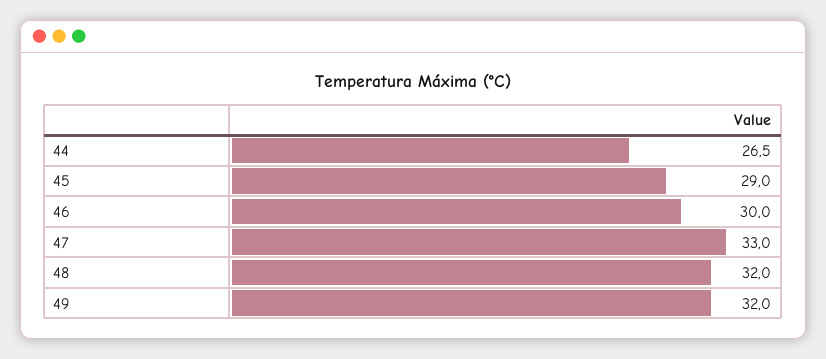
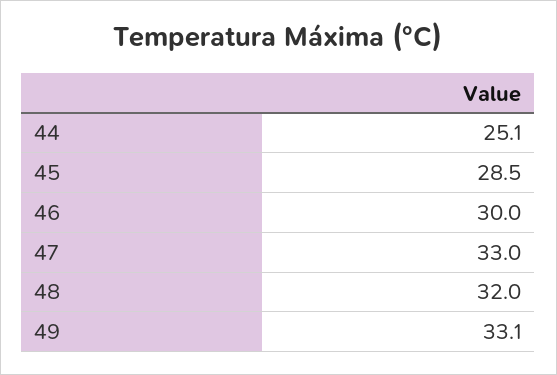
44: 26.5 -> 25.1
45: 29 -> 28.5
49: 32 -> 33.1

